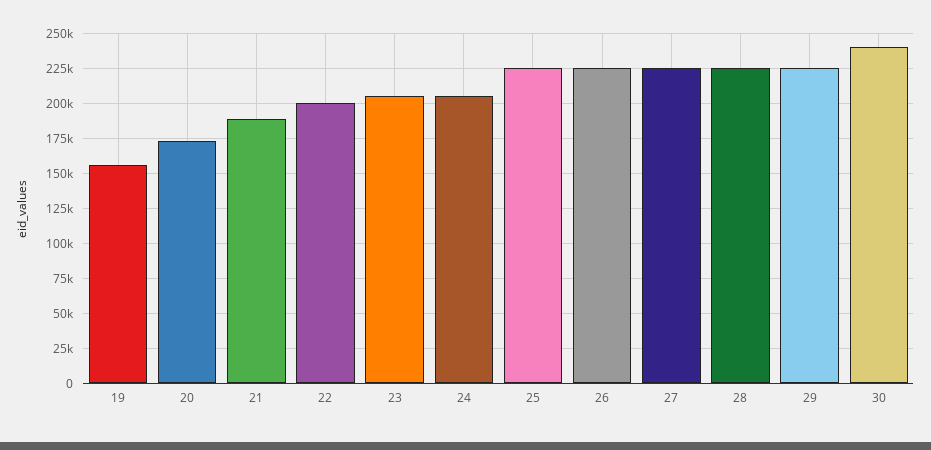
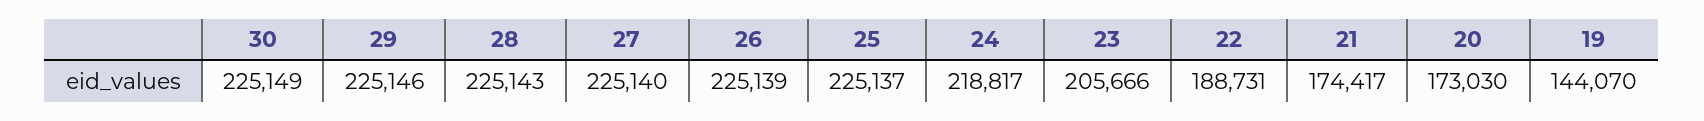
19: 155000 -> 144070
21: 190000 -> 174417
22: 200000 -> 188731
24: 205000 -> 218817
30: 240000 -> 225149

